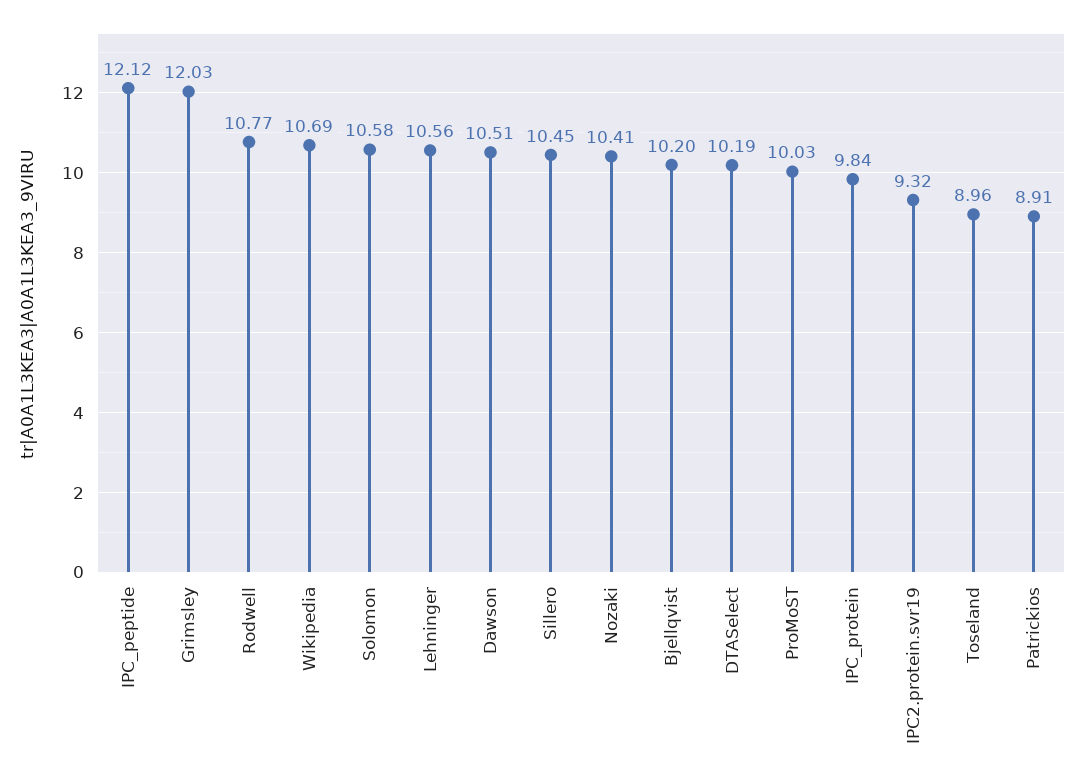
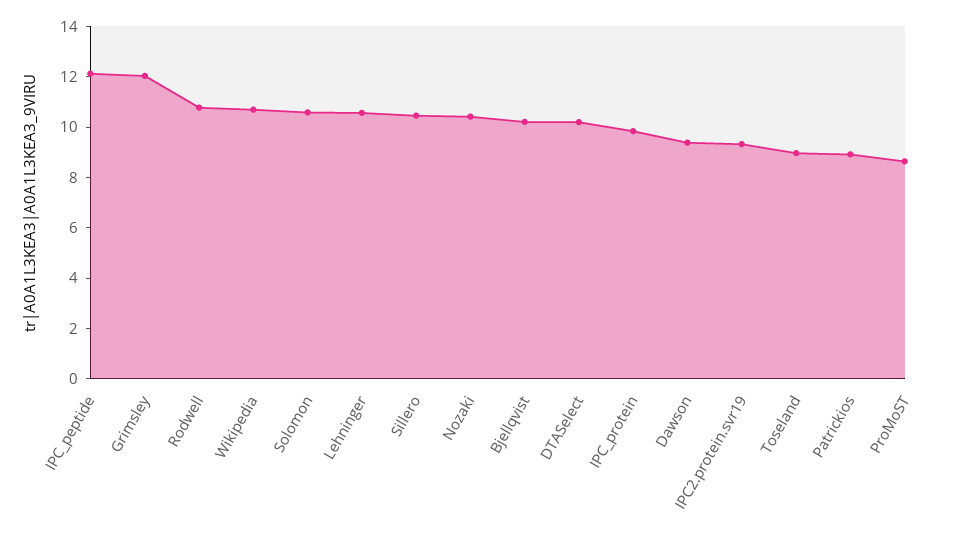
Dawson: 10.51 -> 9.5
ProMoST: 10.03 -> 8.5

